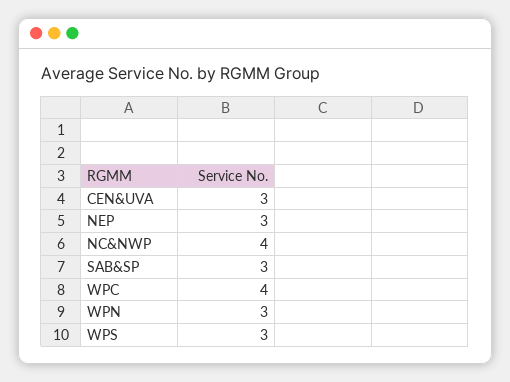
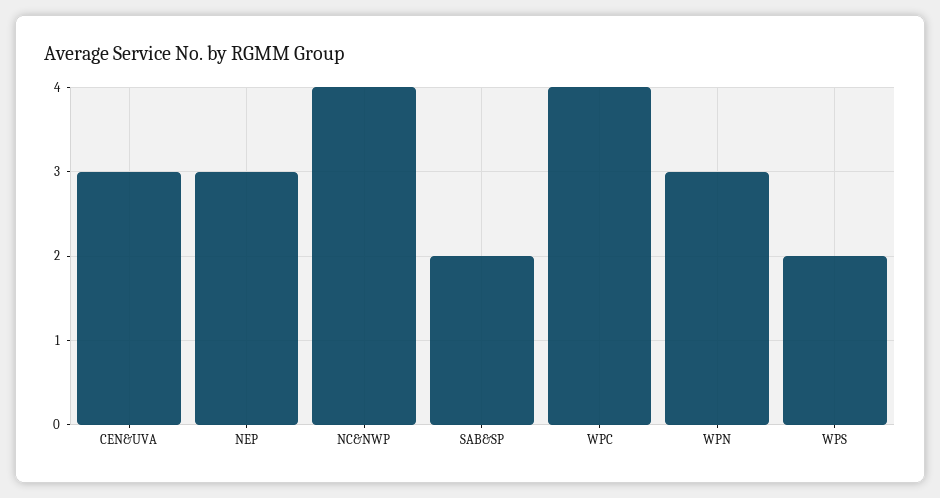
SAB&SP: 3 -> 2
WPS: 3 -> 2

